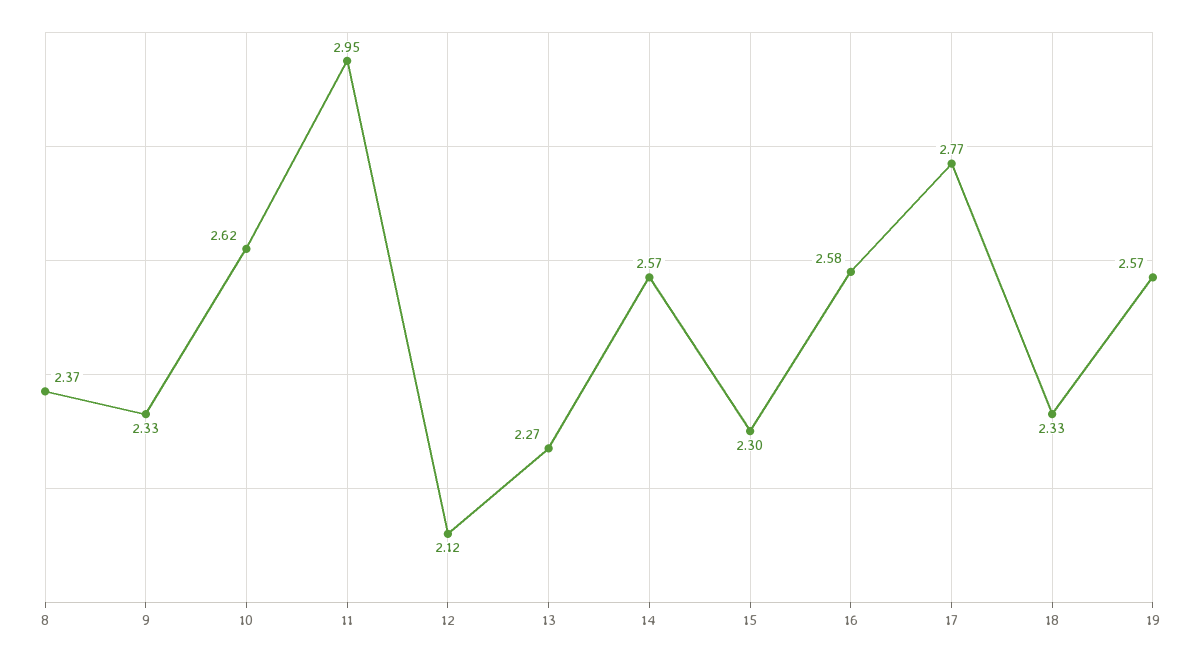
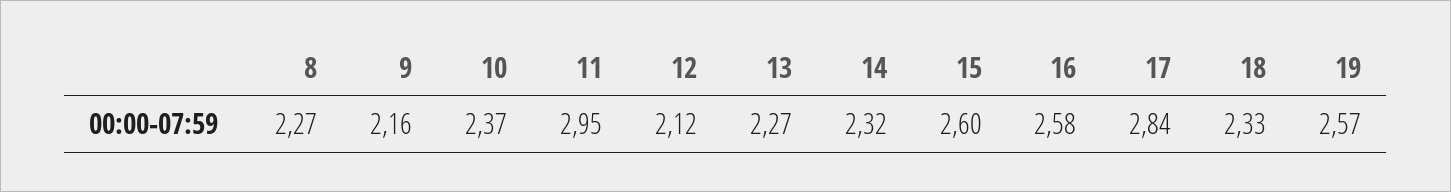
8: 2.37 -> 2.27
9: 2.33 -> 2.16
10: 2.62 -> 2.37
14: 2.57 -> 2.32
15: 2.3 -> 2.6
17: 2.77 -> 2.84

